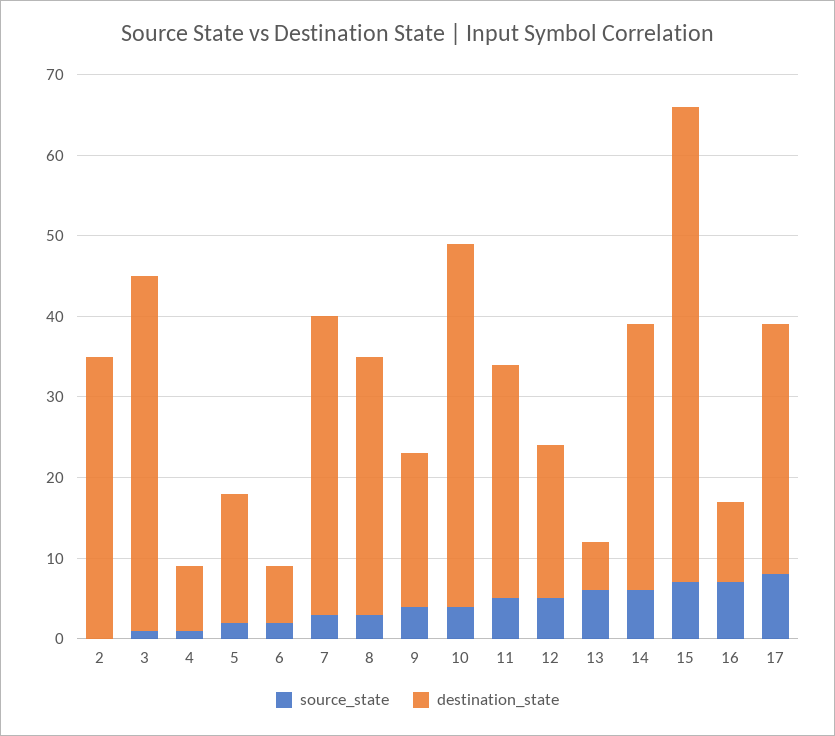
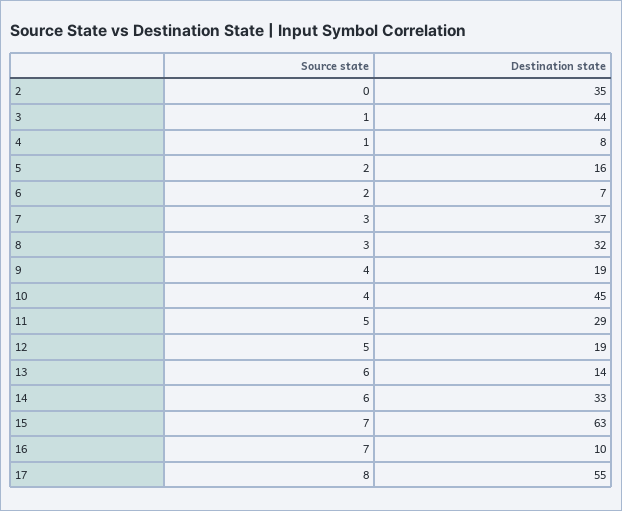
destination_state, 13: 6 -> 14
destination_state, 15: 59 -> 63
destination_state, 17: 31 -> 55

